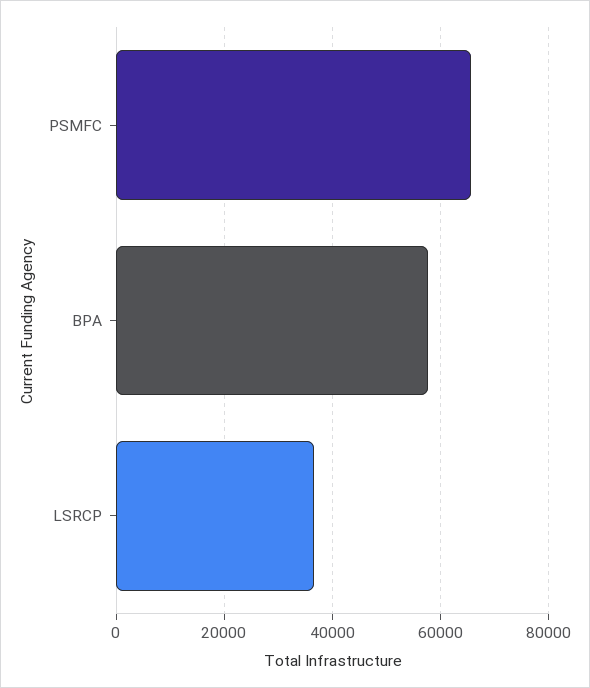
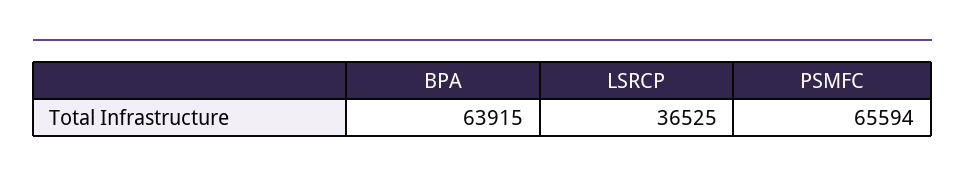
BPA: 58000 -> 63915

